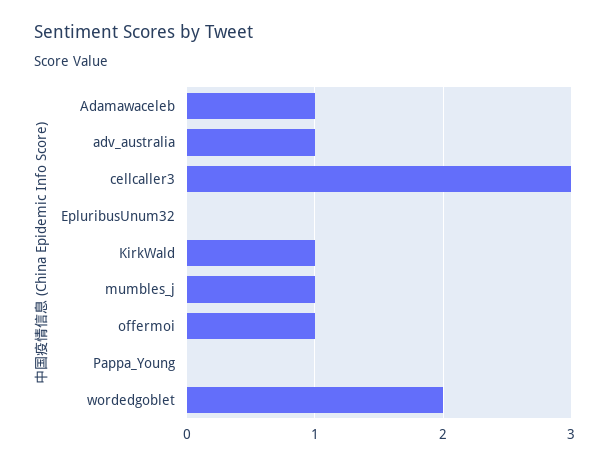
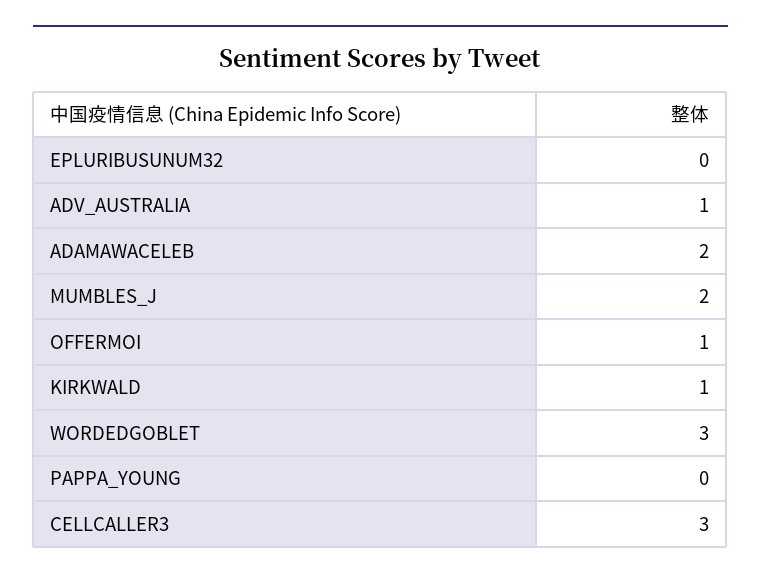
Adamawaceleb: 1 -> 2
mumbles_j: 1 -> 2
wordedgoblet: 2 -> 3

